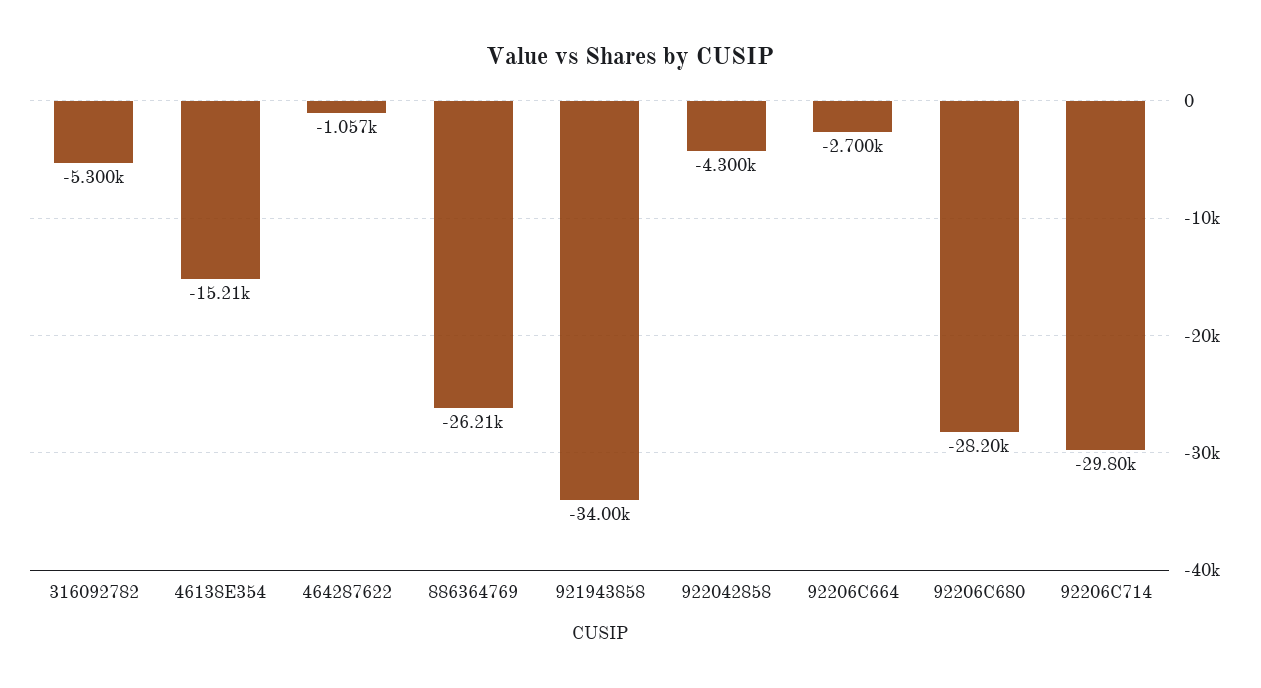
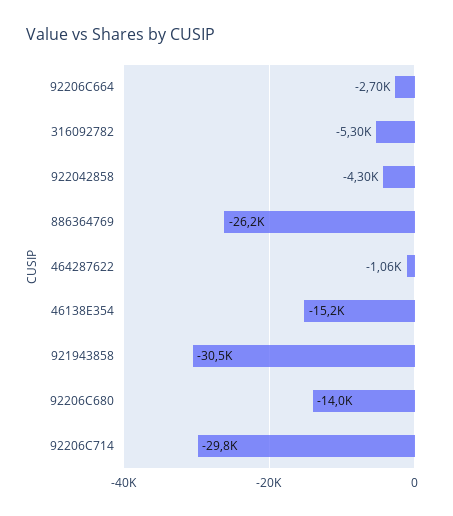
921943858: -34000 -> -30500
92206C680: -28200 -> -14000

